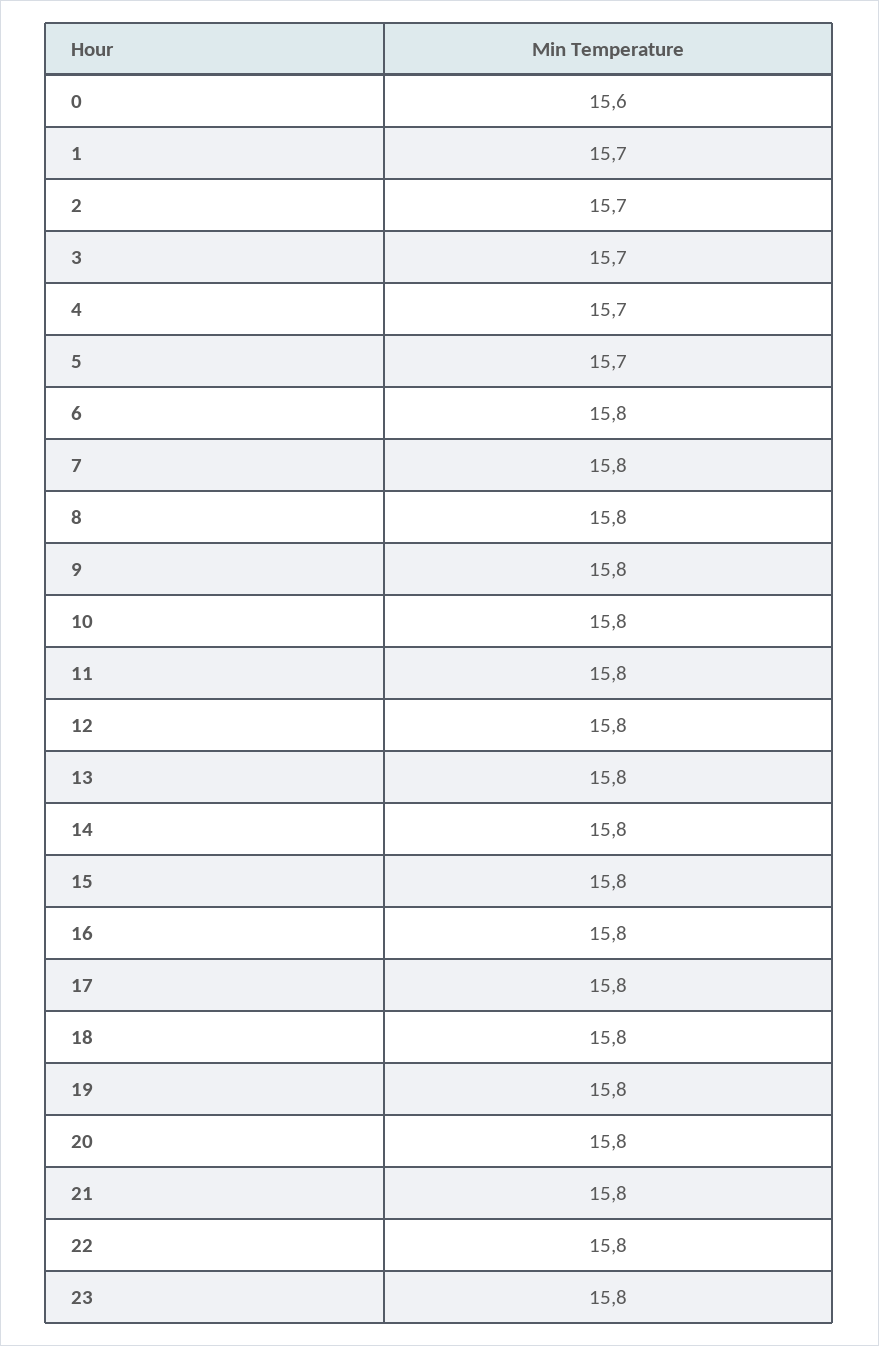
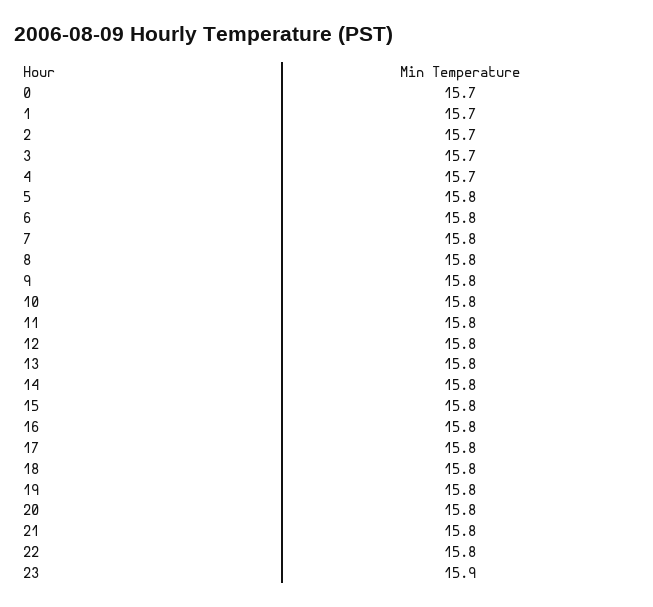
0: 15.6 -> 15.7
5: 15.7 -> 15.8
23: 15.8 -> 15.9

